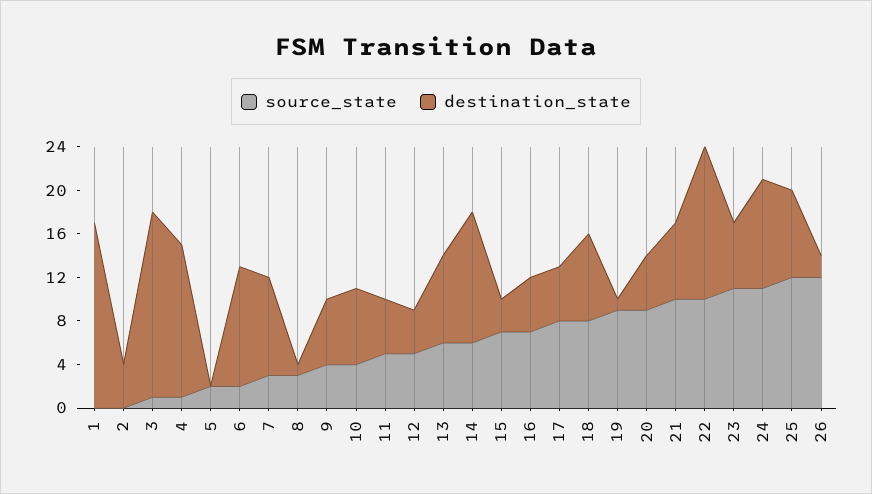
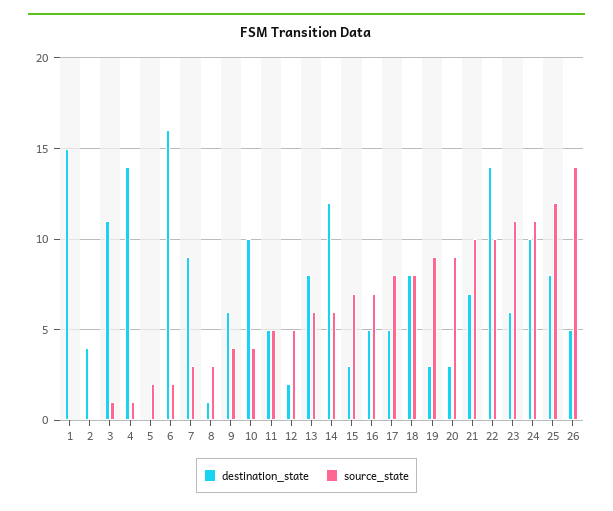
destination_state, 1: 17 -> 15
destination_state, 3: 17 -> 11
destination_state, 6: 11 -> 16
destination_state, 10: 7 -> 10
destination_state, 12: 4 -> 2
destination_state, 19: 1 -> 3
destination_state, 20: 5 -> 3
source_state, 26: 12 -> 14
destination_state, 26: 2 -> 5

